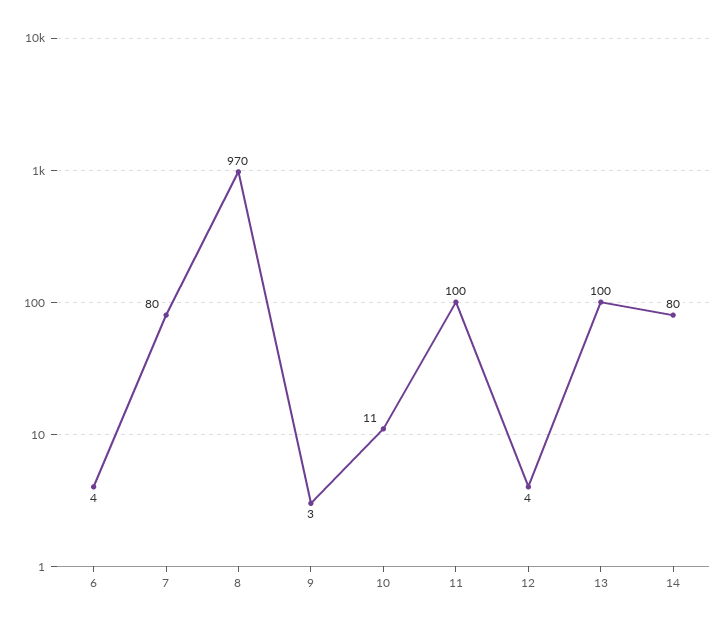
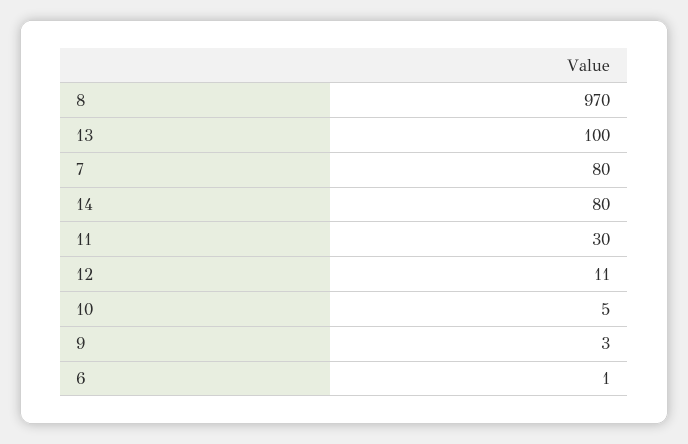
6: 4 -> 1
10: 11 -> 5
11: 100 -> 30
12: 4 -> 11

